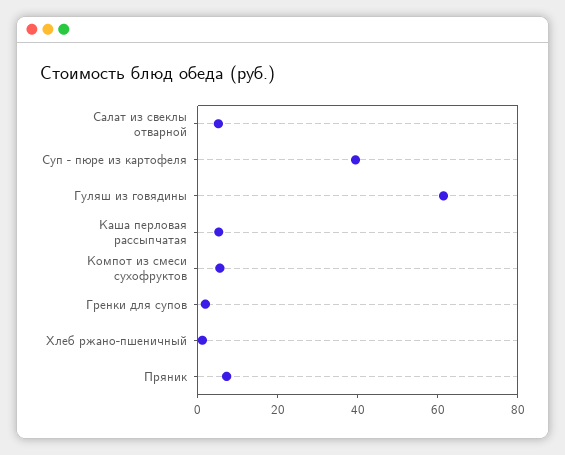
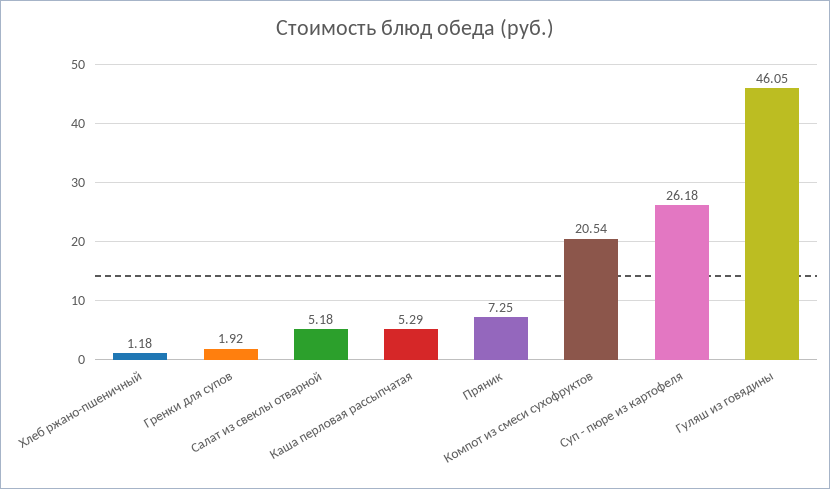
Суп - пюре из картофеля: 40 -> 26.18
Гуляш из говядины: 60 -> 46.05
Компот из смеси сухофруктов: 5 -> 20.54

